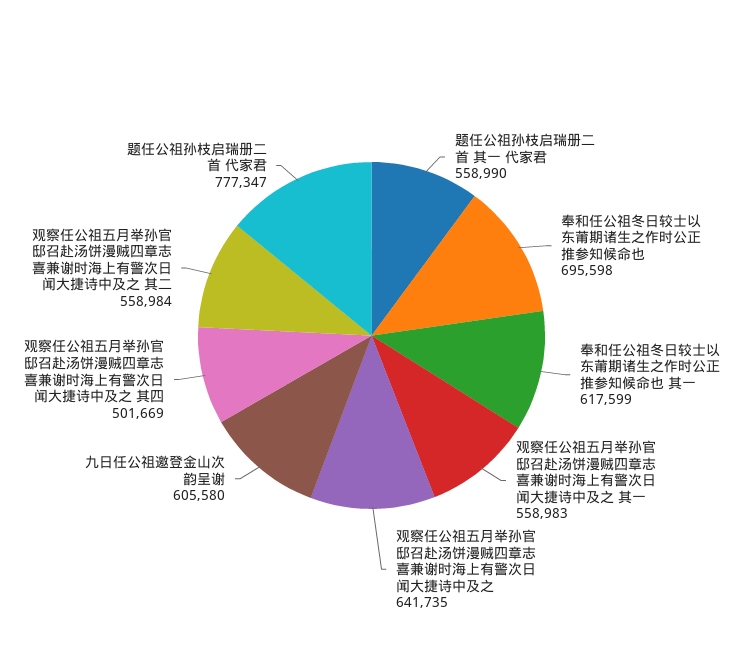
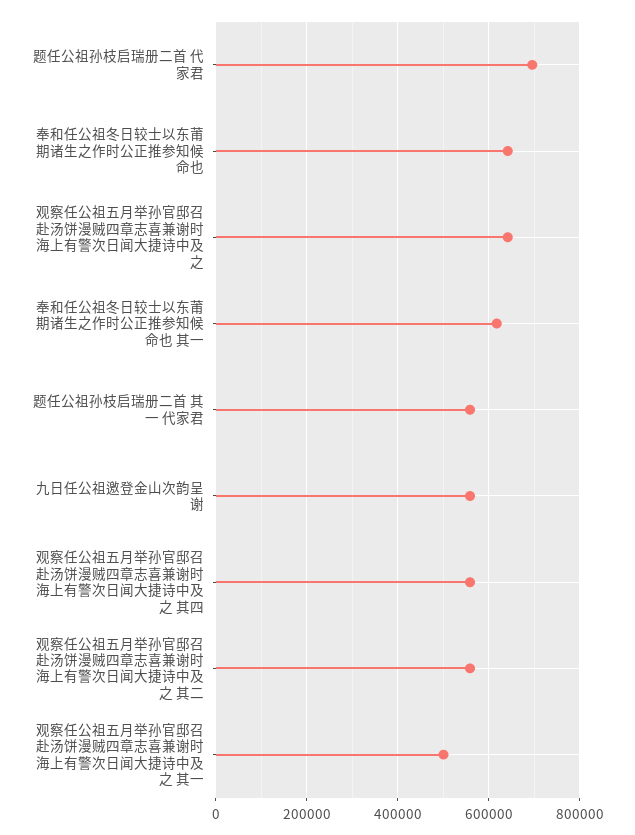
奉和任公祖冬日较士以东莆期诸生之作时公正推参知候命也: 695598 -> 640000
观察任公祖五月举孙官邸召赴汤饼漫贼四章志喜兼谢时海上有警次日闻大捷诗中及之 其一: 558983 -> 500000
九日任公祖邀登金山次韵呈谢: 605580 -> 560000
观察任公祖五月举孙官邸召赴汤饼漫贼四章志喜兼谢时海上有警次日闻大捷诗中及之 其四: 501669 -> 560000
题任公祖孙枝启瑞册二首 代家君: 777347 -> 700000

